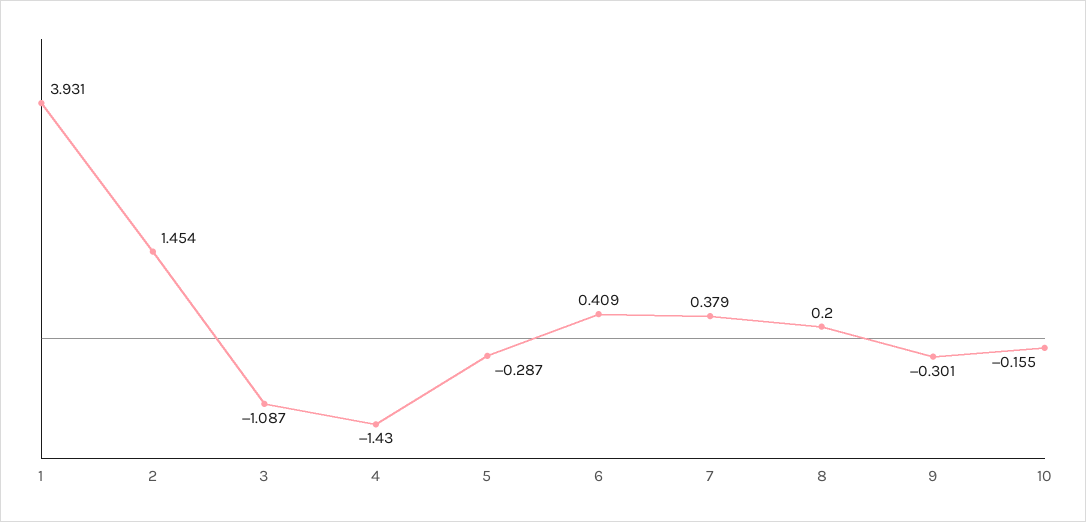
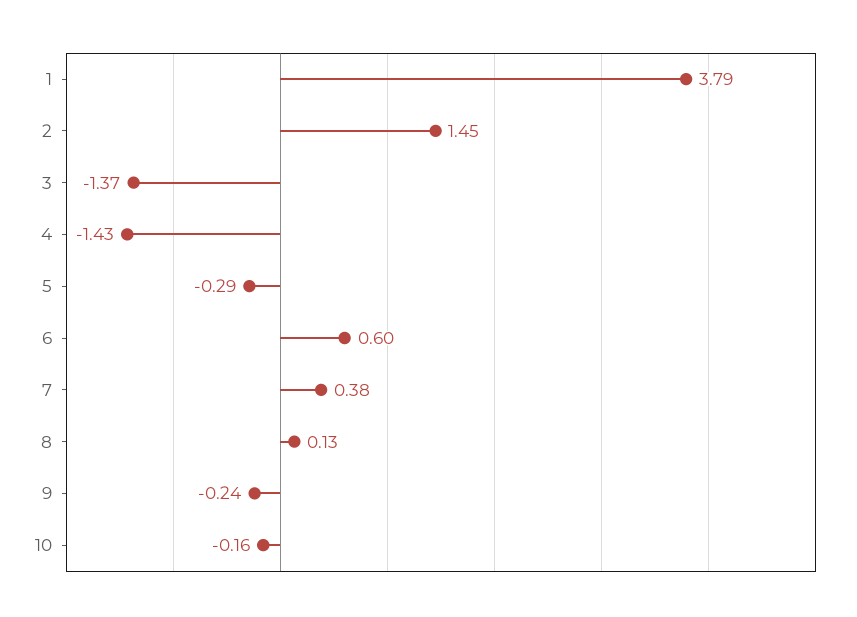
1: 3.931 -> 3.79
3: -1.087 -> -1.37
6: 0.409 -> 0.6
8: 0.2 -> 0.13
9: -0.301 -> -0.24

